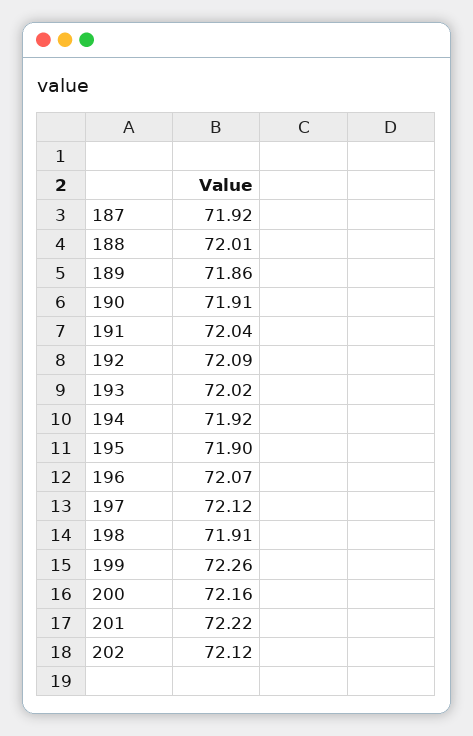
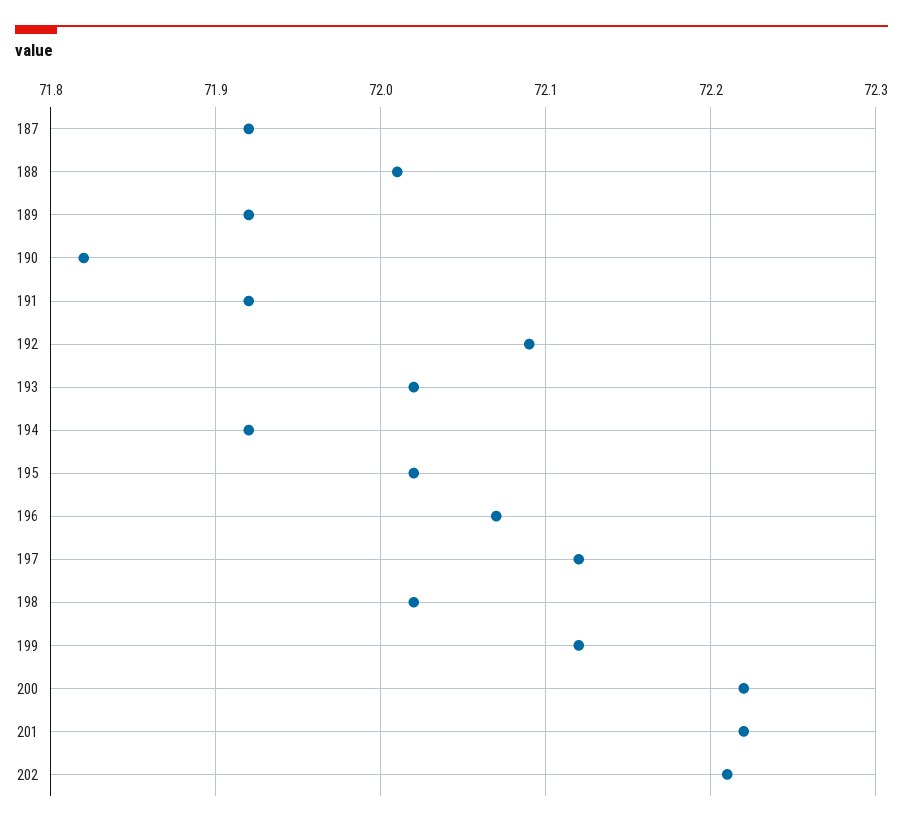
189: 71.86 -> 71.92
190: 71.91 -> 71.82
191: 72.04 -> 71.92
195: 71.9 -> 72.02
198: 71.91 -> 72.02
199: 72.26 -> 72.12
200: 72.16 -> 72.22
202: 72.12 -> 72.21

